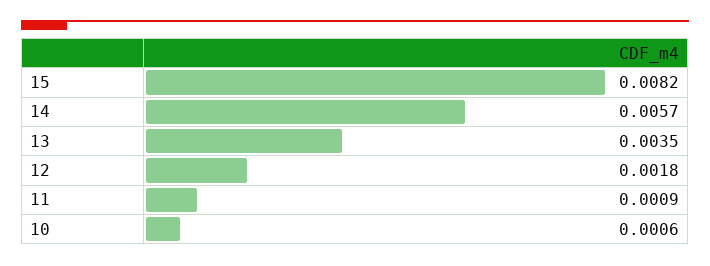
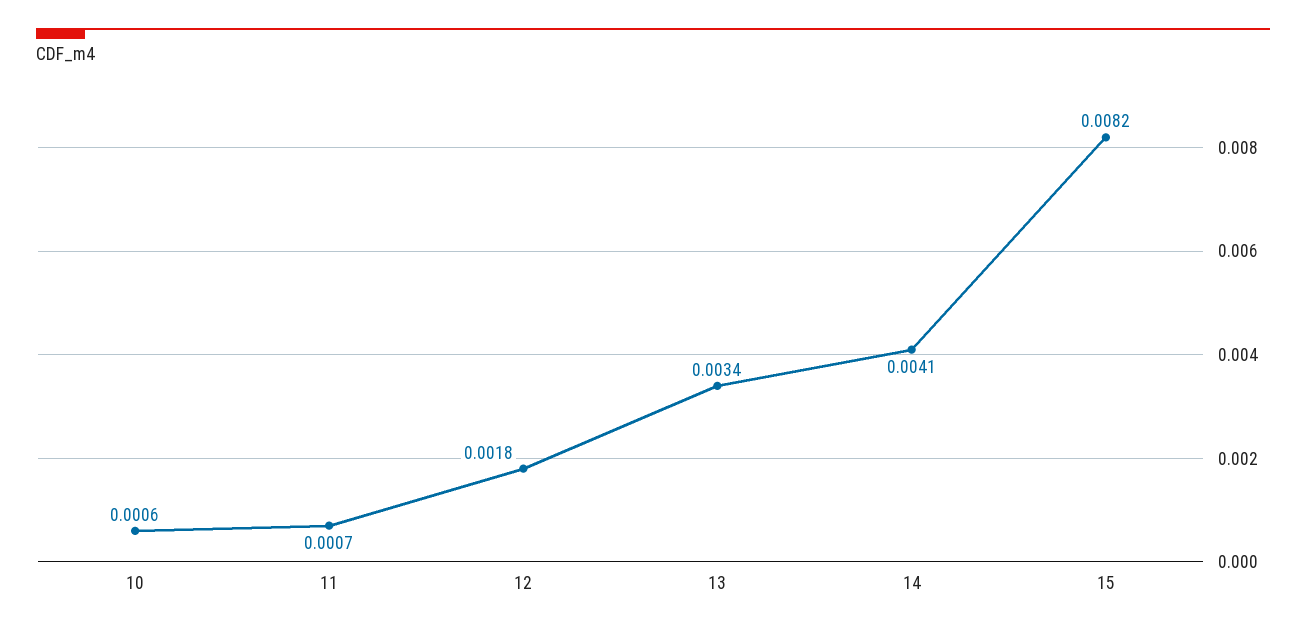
14: 0.0057 -> 0.0041
13: 0.0035 -> 0.0034
11: 0.0009 -> 0.0007

